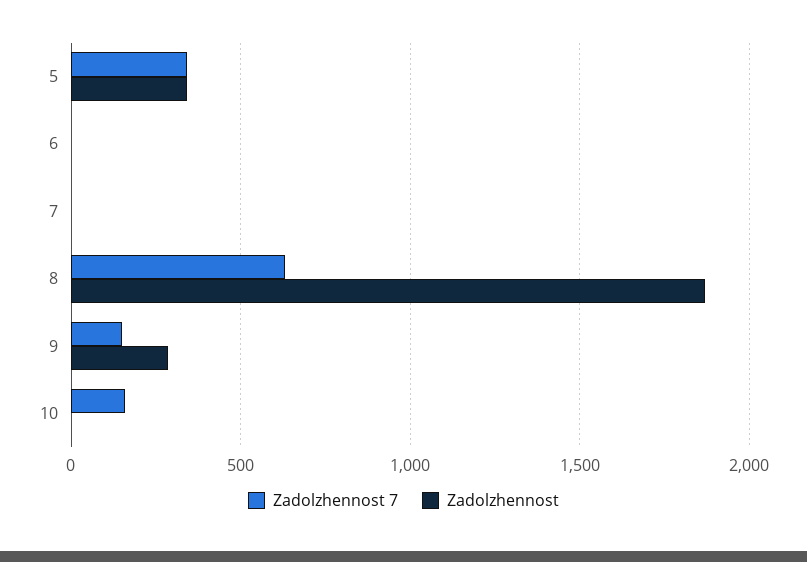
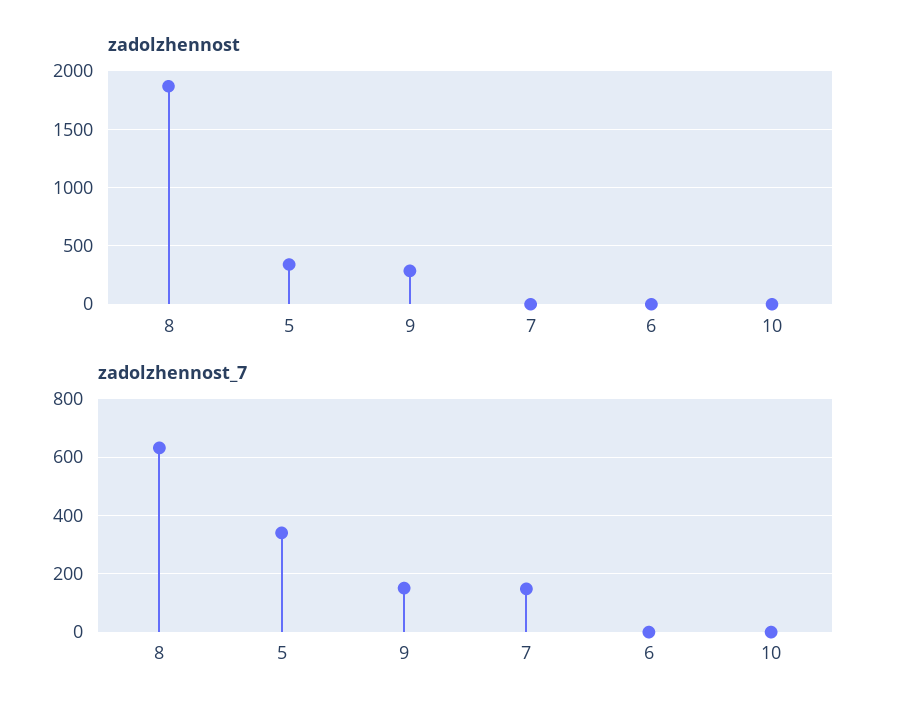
Zadolzhennost 7, 7: 0 -> 150
Zadolzhennost 7, 10: 150 -> 0

